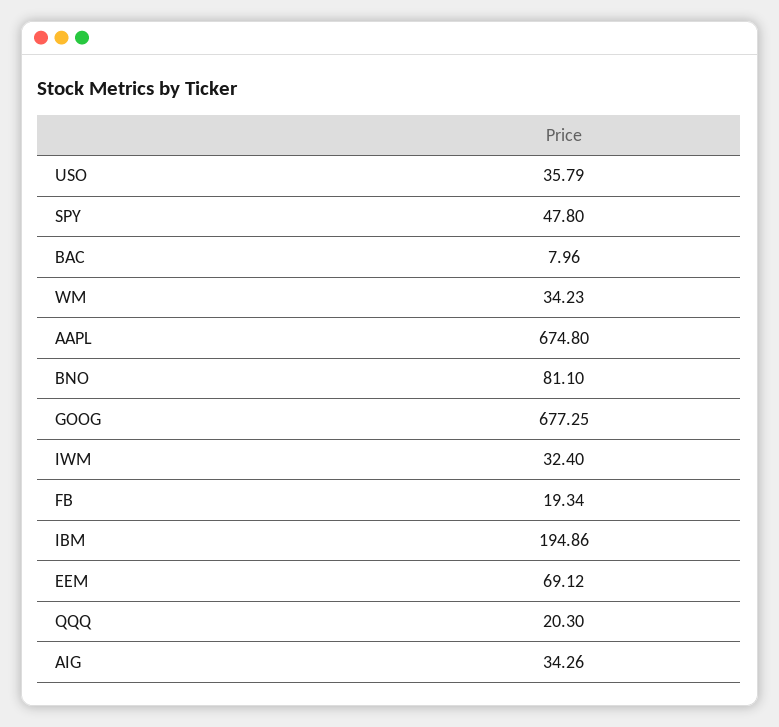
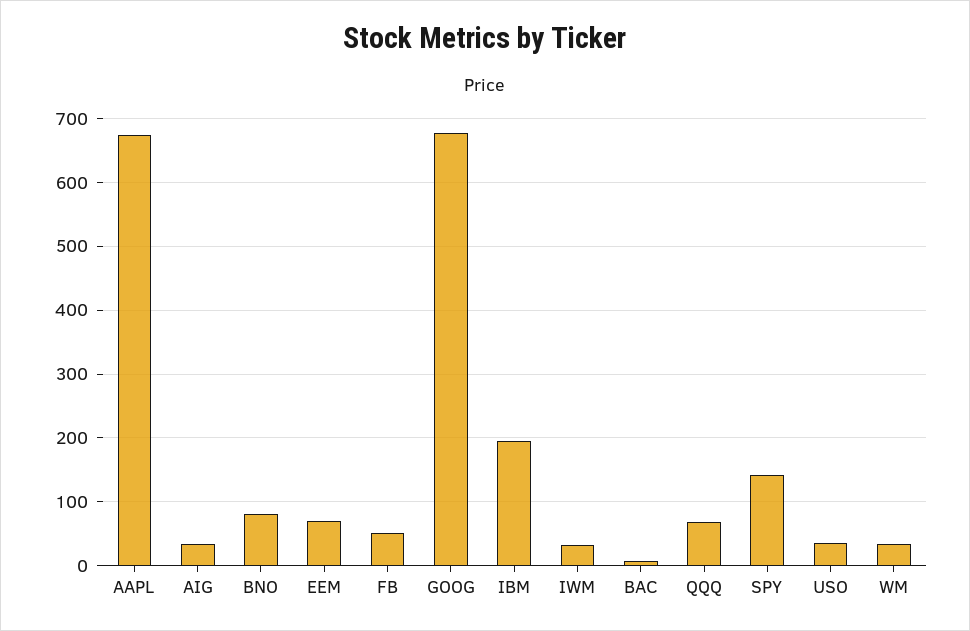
SPY: 47.8 -> 140
FB: 19.34 -> 50
QQQ: 20.3 -> 70

